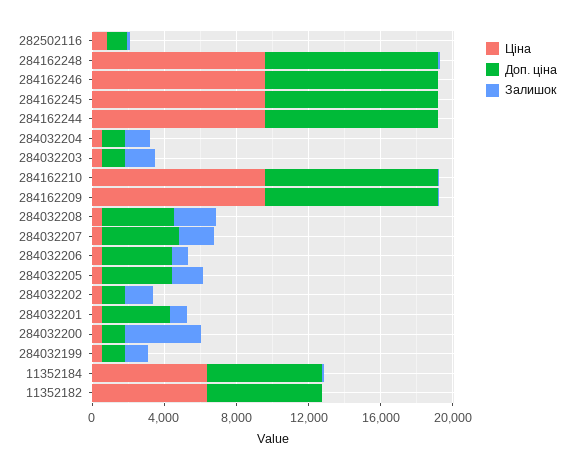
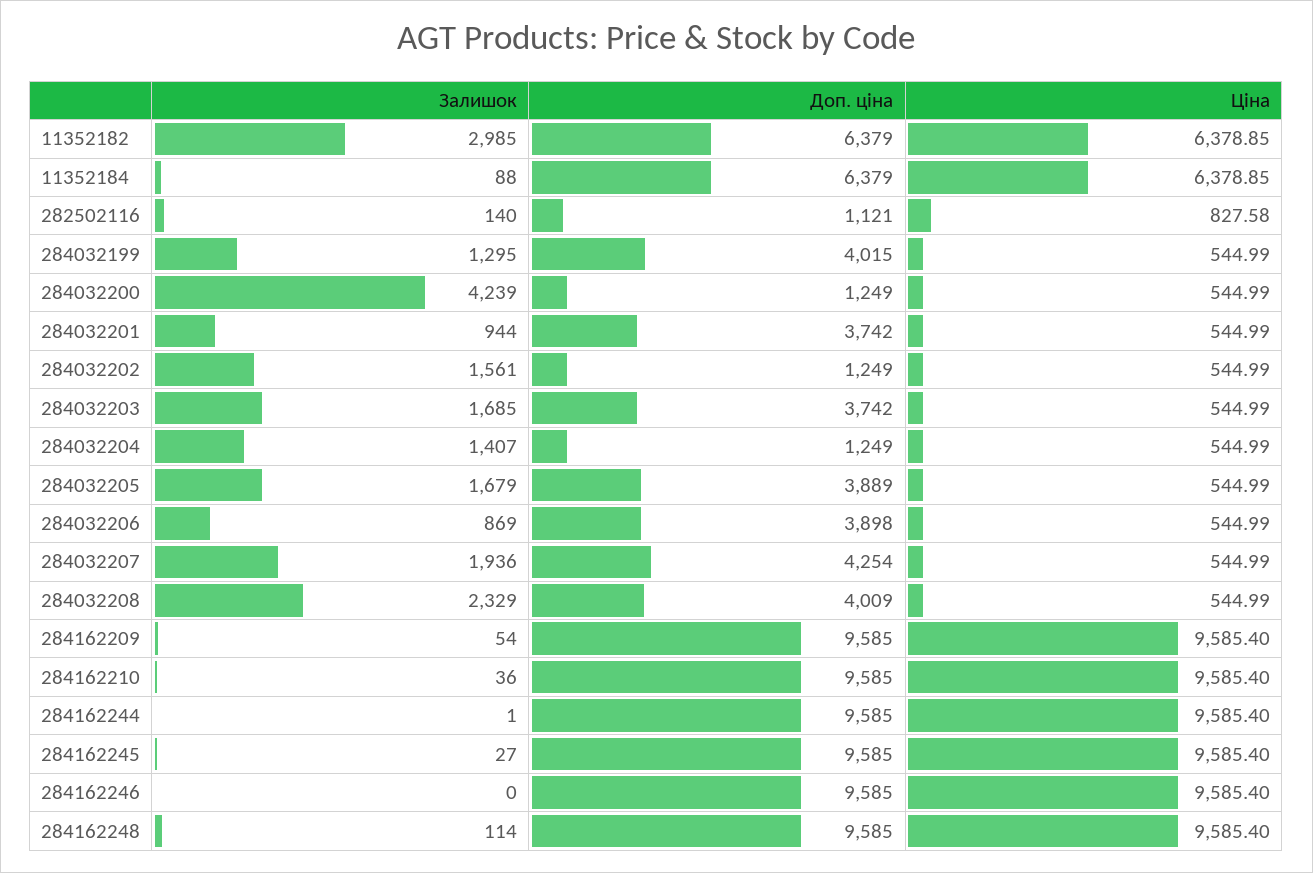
Доп. ціна, 284032203: 1000 -> 3742
Доп. ціна, 284032199: 1000 -> 4015
Залишок, 11352182: 0 -> 2985

